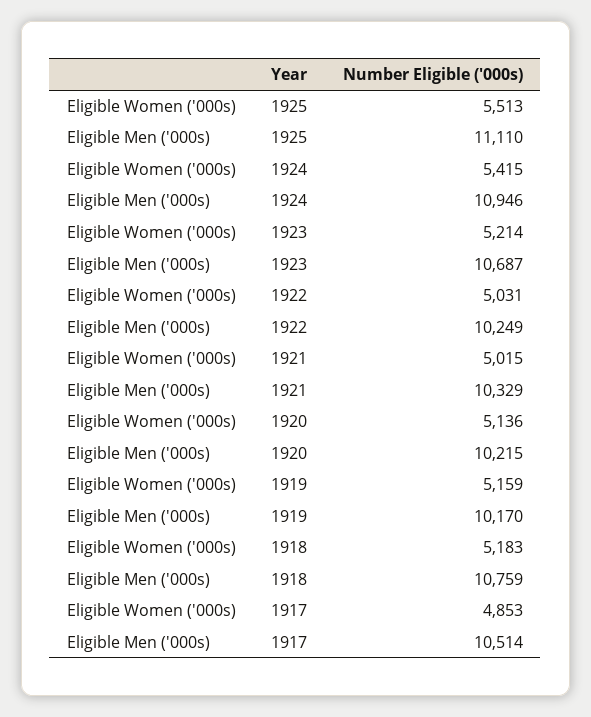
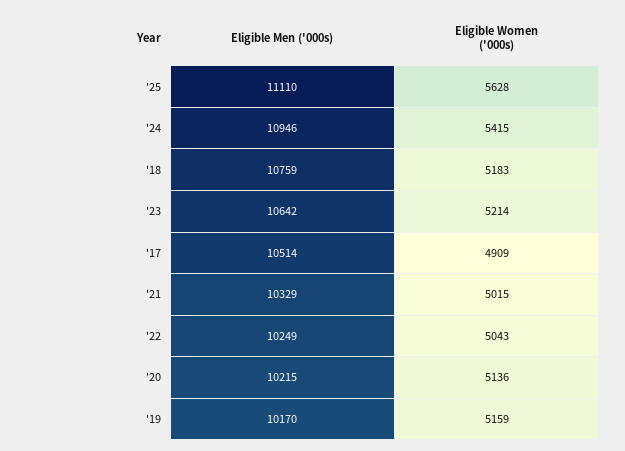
Eligible Women ('000s), 1925: 5513 -> 5628
Eligible Men ('000s), 1923: 10687 -> 10642
Eligible Women ('000s), 1922: 5031 -> 5043
Eligible Women ('000s), 1917: 4853 -> 4909

